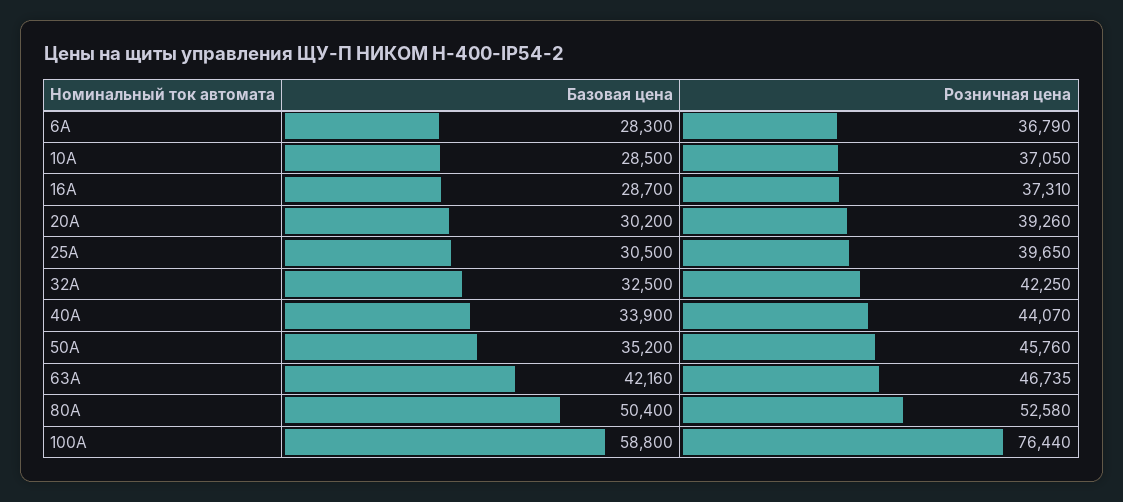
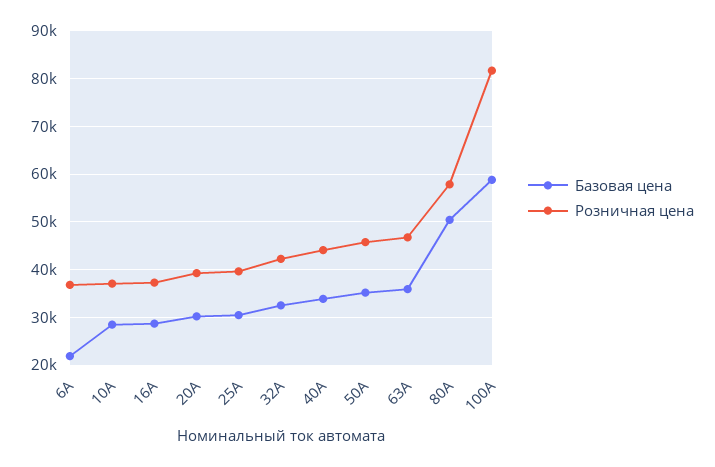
Базовая цена, 6А: 28300 -> 22000
Базовая цена, 63А: 42160 -> 36000
Розничная цена, 80А: 52580 -> 58000
Розничная цена, 100А: 76440 -> 82000

